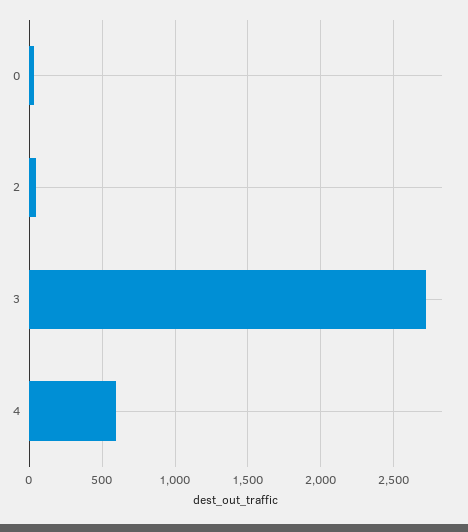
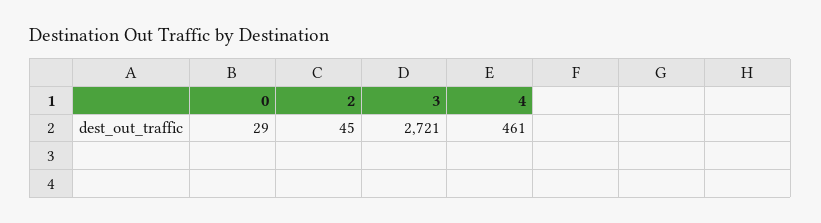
4: 600 -> 461

